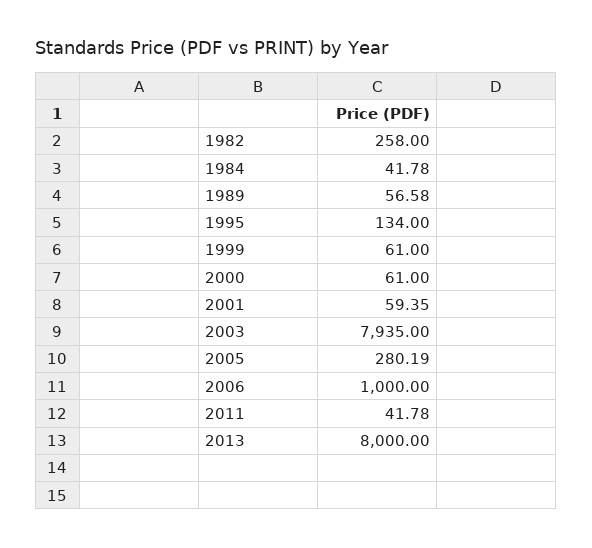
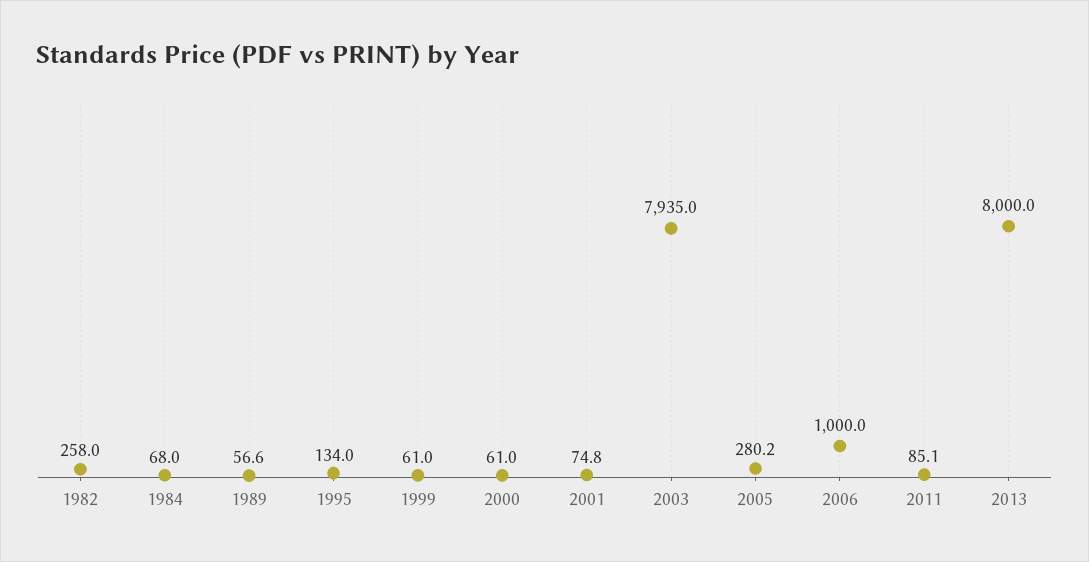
1984: 41.78 -> 68
2001: 59.35 -> 74.8
2011: 41.78 -> 85.1

